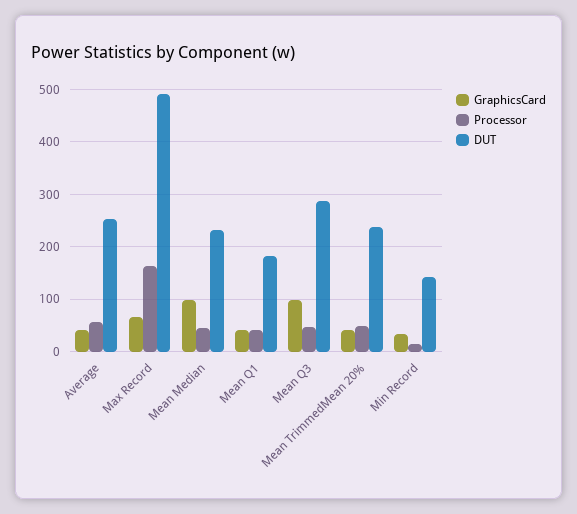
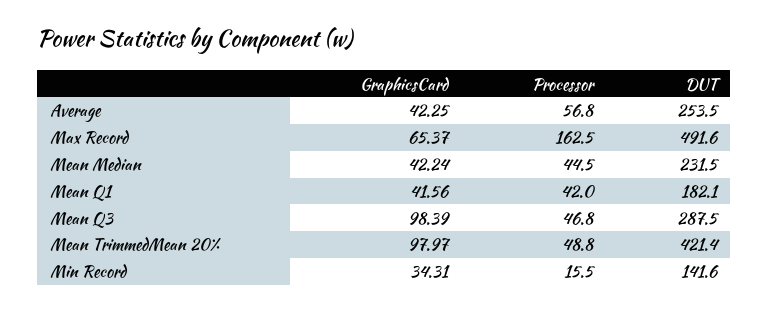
GraphicsCard, Mean Median: 100 -> 42.24
GraphicsCard, Mean TrimmedMean 20%: 40 -> 97.97
DUT, Mean TrimmedMean 20%: 240 -> 421.4

